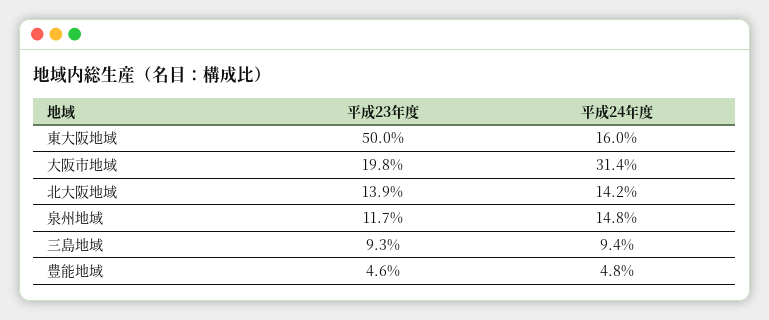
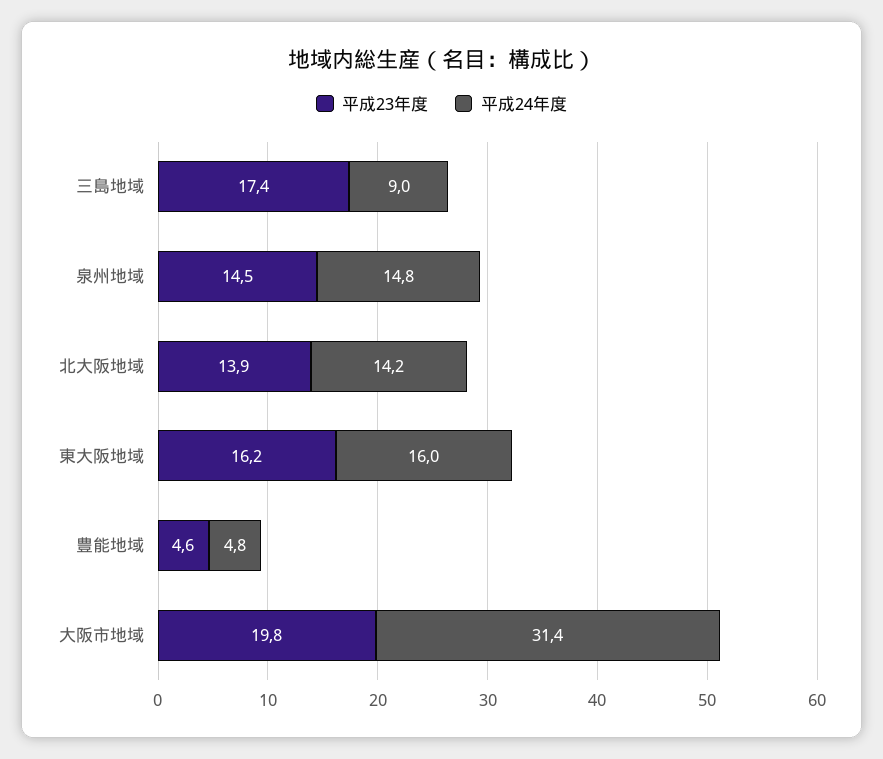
平成23年度, 東大阪地域: 50 -> 16.2
平成23年度, 泉州地域: 11.7 -> 14.5
平成23年度, 三島地域: 9.3 -> 17.4
平成24年度, 三島地域: 9.4 -> 9

